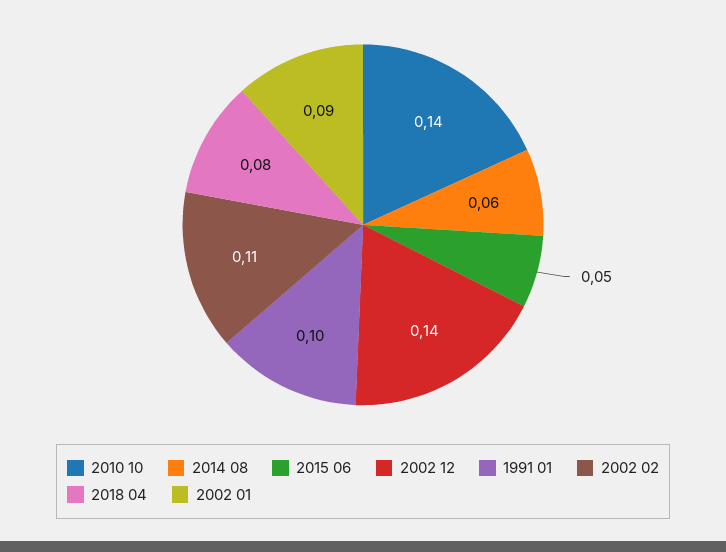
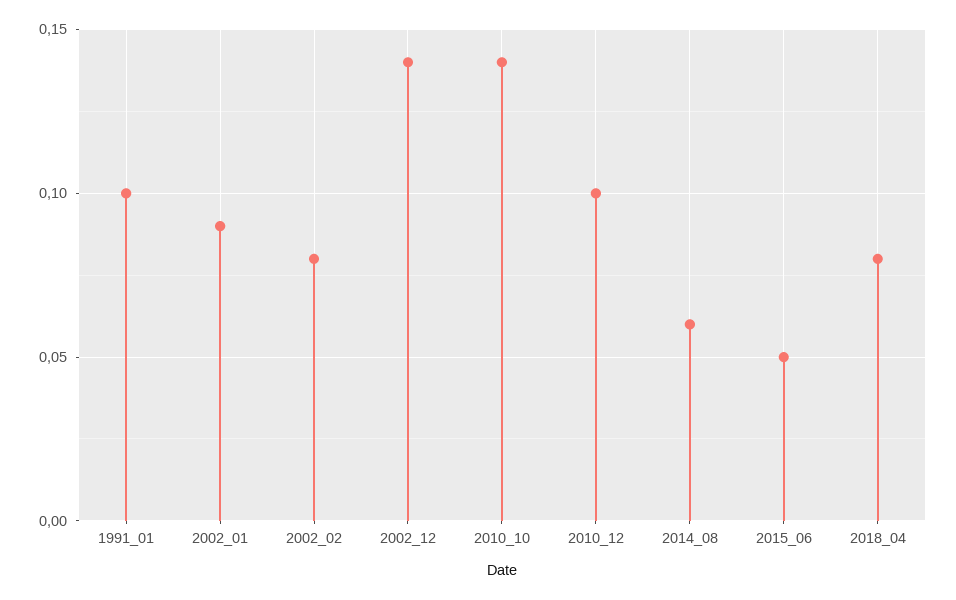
2002 02: 0.11 -> 0.08
2010_12: none -> 0.1

